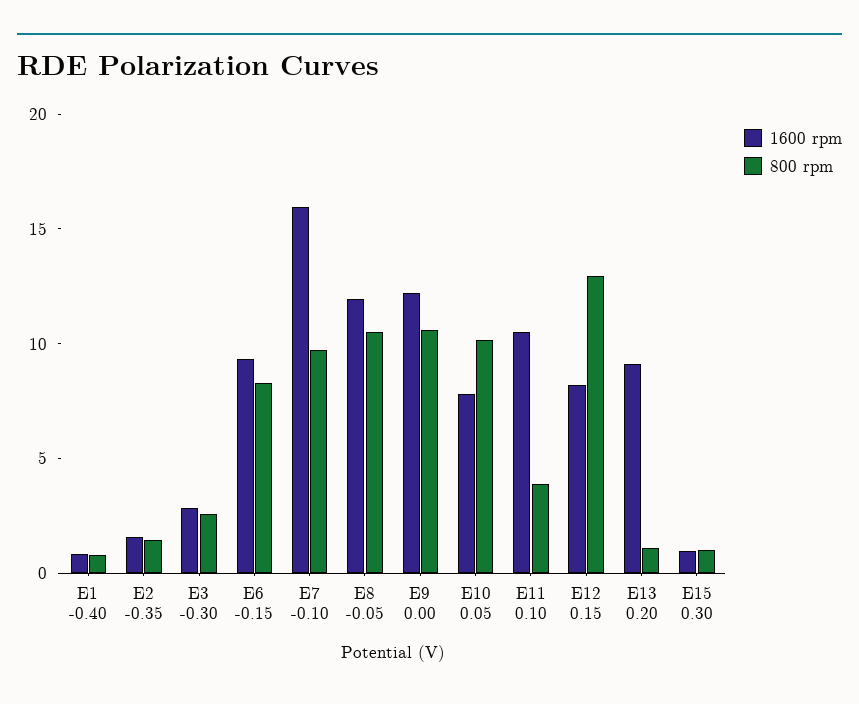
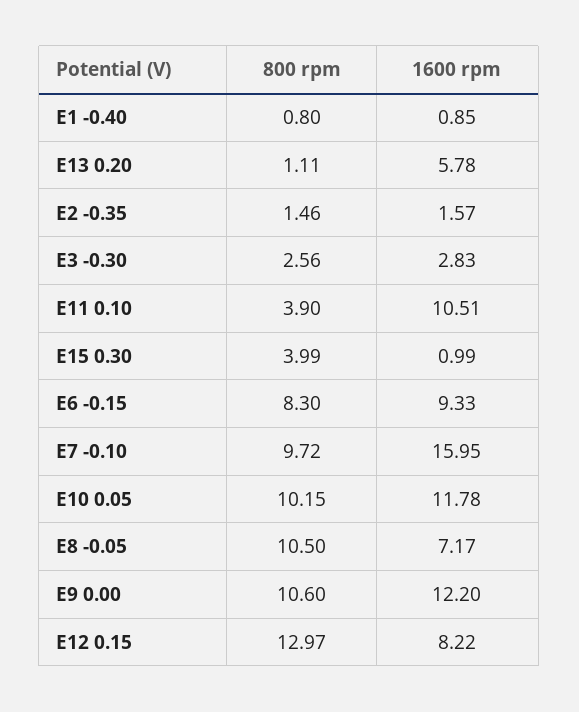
1600 rpm, E8 -0.05: 12 -> 7.17
1600 rpm, E10 0.05: 8 -> 11.78
1600 rpm, E13 0.20: 9 -> 5.78
800 rpm, E15 0.30: 1 -> 3.99

